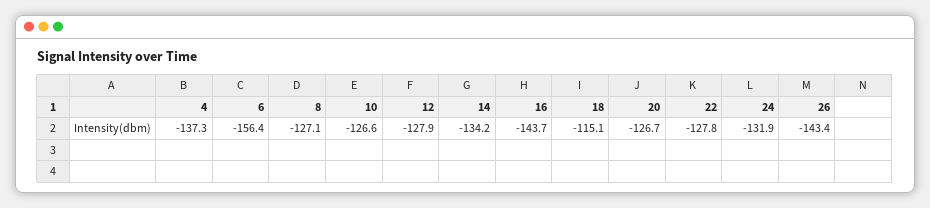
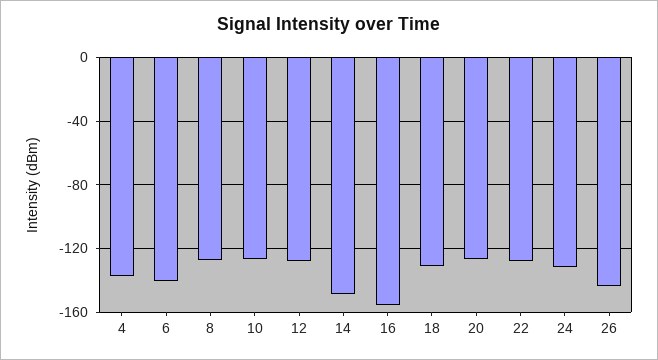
6: -156.4 -> -140
14: -134.2 -> -150
16: -143.7 -> -155
18: -115.1 -> -130

